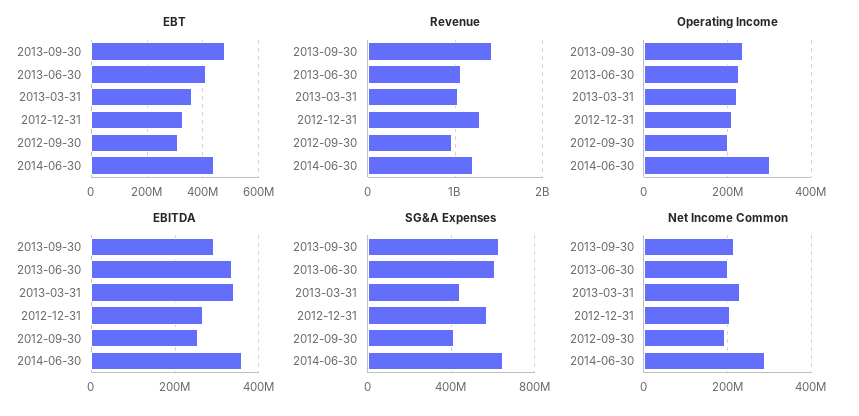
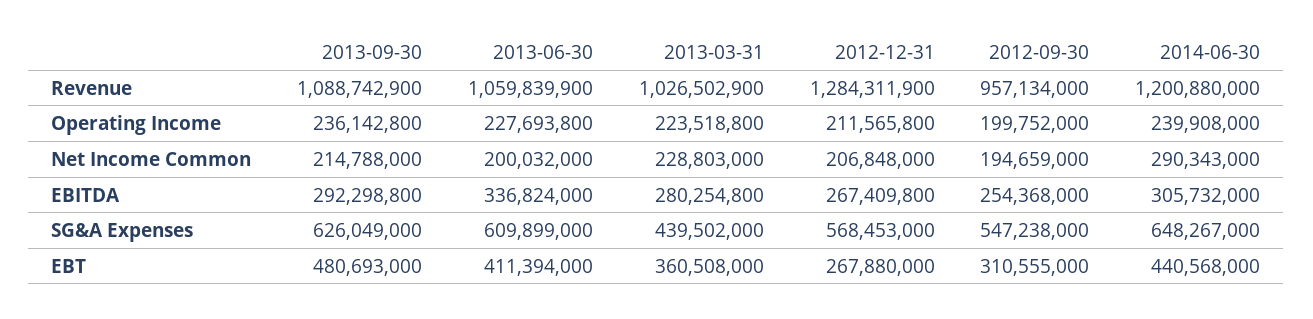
EBT, 2012-12-31: 325000000 -> 267880000
Revenue, 2013-09-30: 1400000000 -> 1088742900
Operating Income, 2014-06-30: 300000000 -> 239908000
EBITDA, 2013-03-31: 340000000 -> 280254800
EBITDA, 2014-06-30: 360000000 -> 305732000
SG&A Expenses, 2012-09-30: 400000000 -> 547238000

